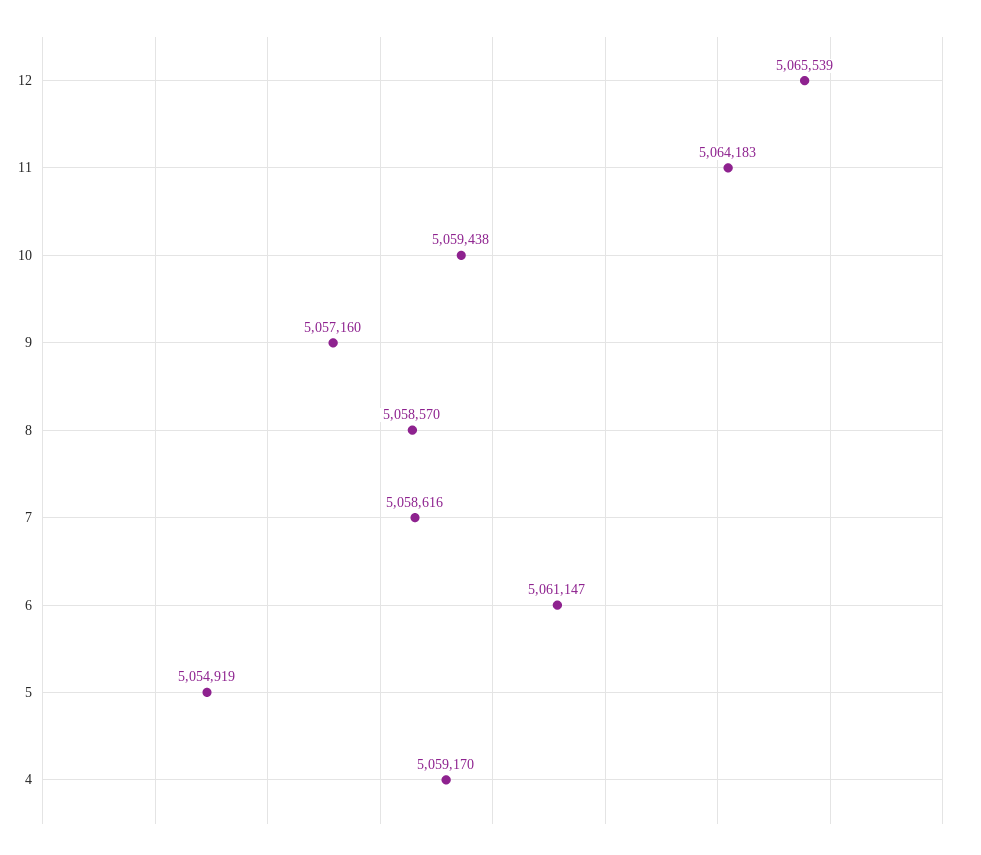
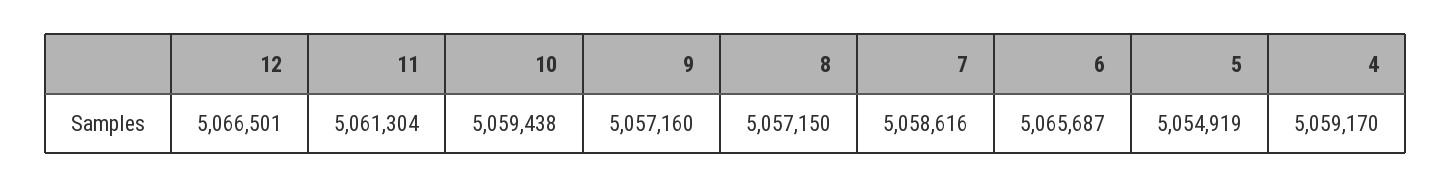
12: 5065539 -> 5066501
11: 5064183 -> 5061304
8: 5058570 -> 5057150
6: 5061147 -> 5065687

